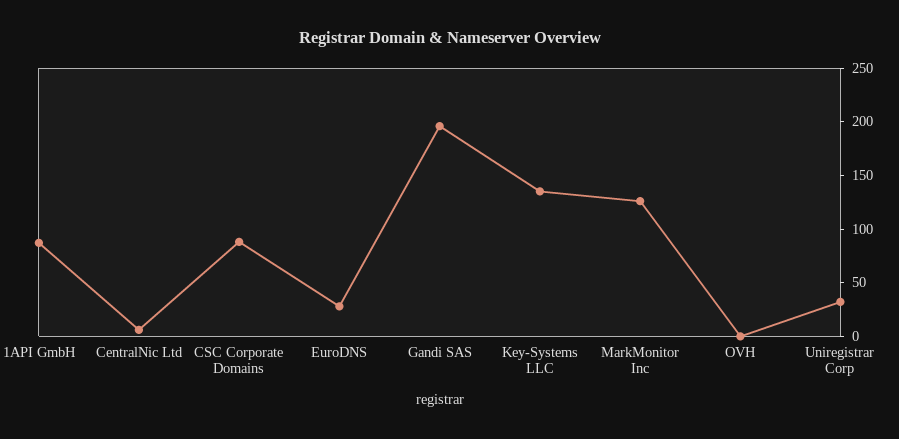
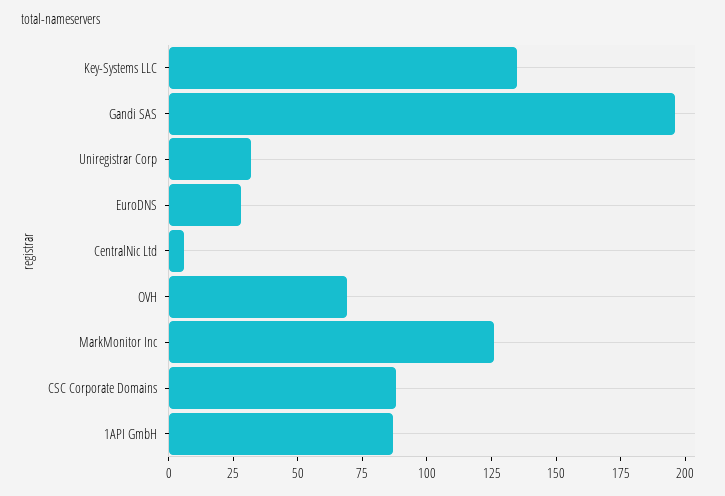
OVH: 0 -> 70

